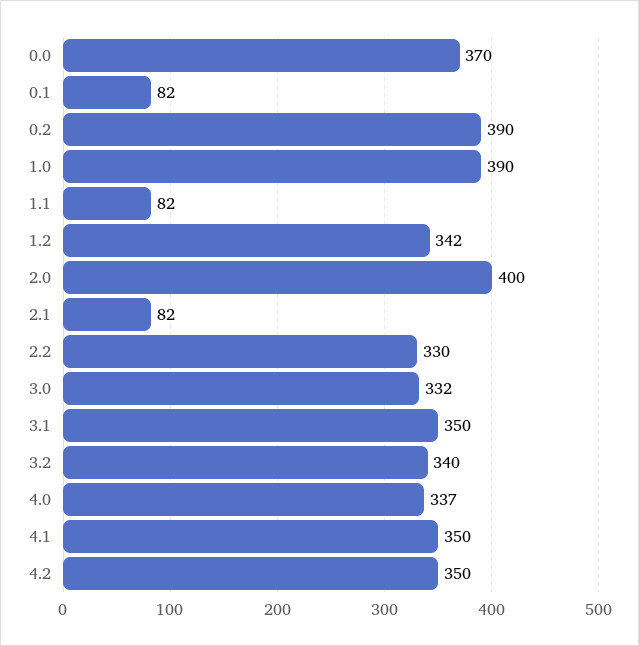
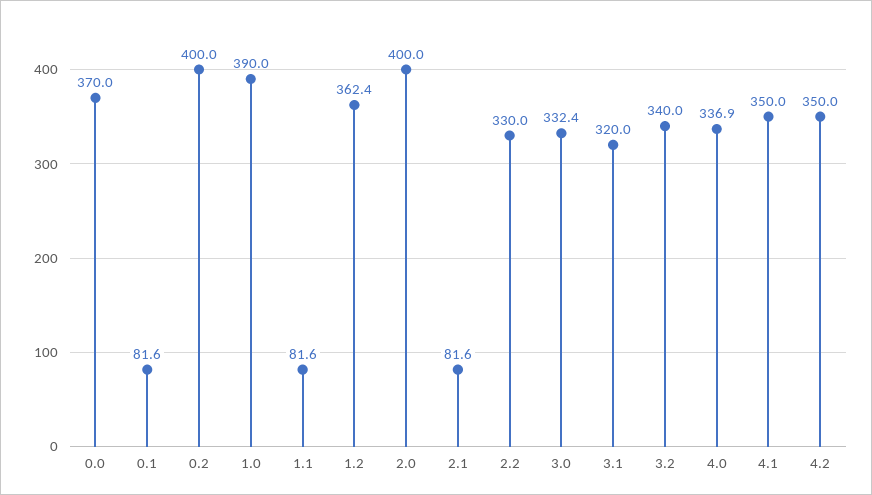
0.2: 390 -> 400
1.2: 342 -> 362.4
3.1: 350 -> 320

